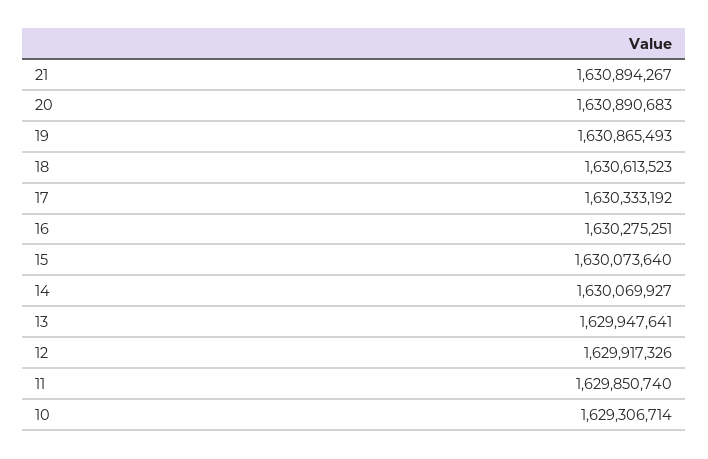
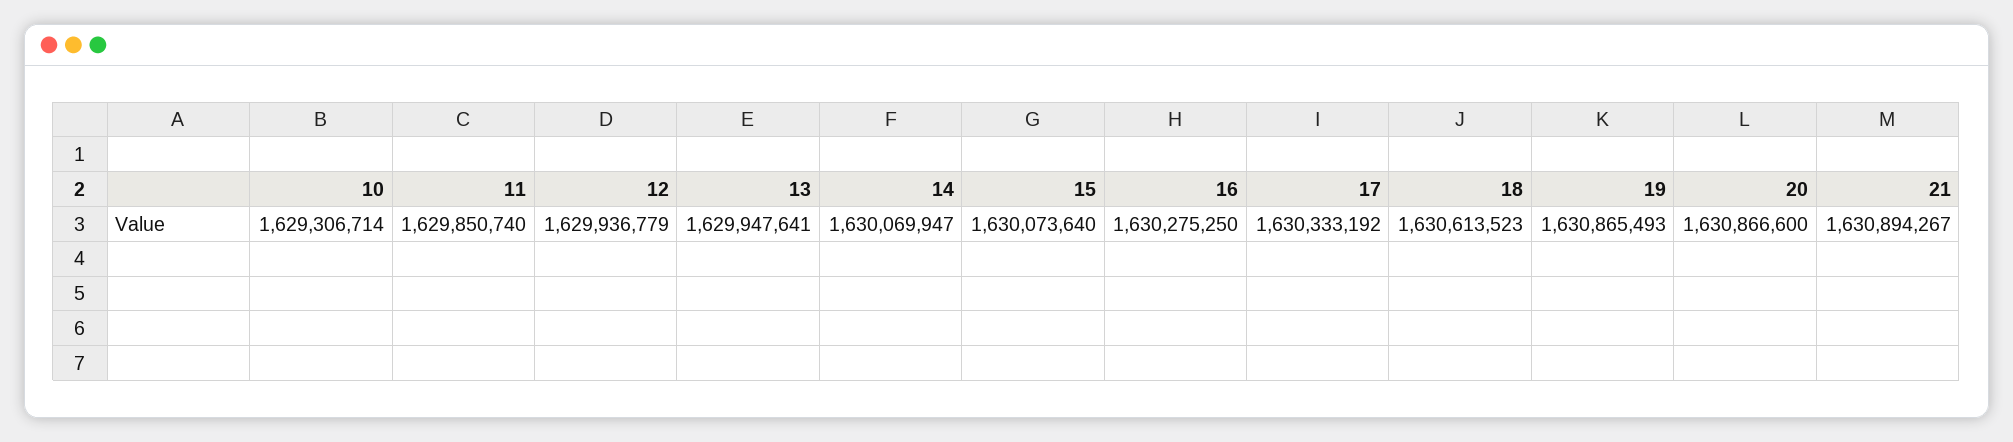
20: 1630890683 -> 1630866600
16: 1630275251 -> 1630275250
14: 1630069927 -> 1630069947
12: 1629917326 -> 1629936779

